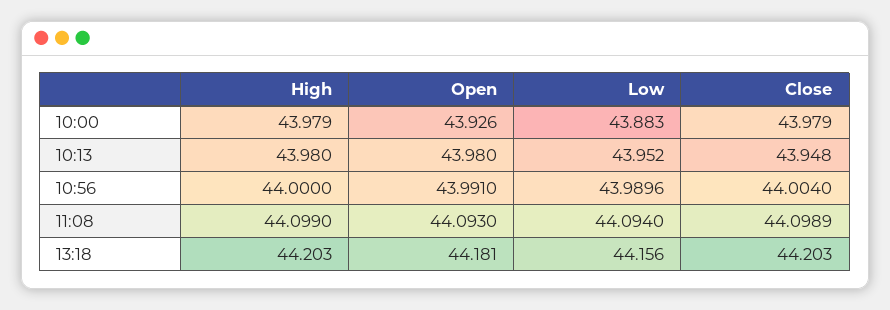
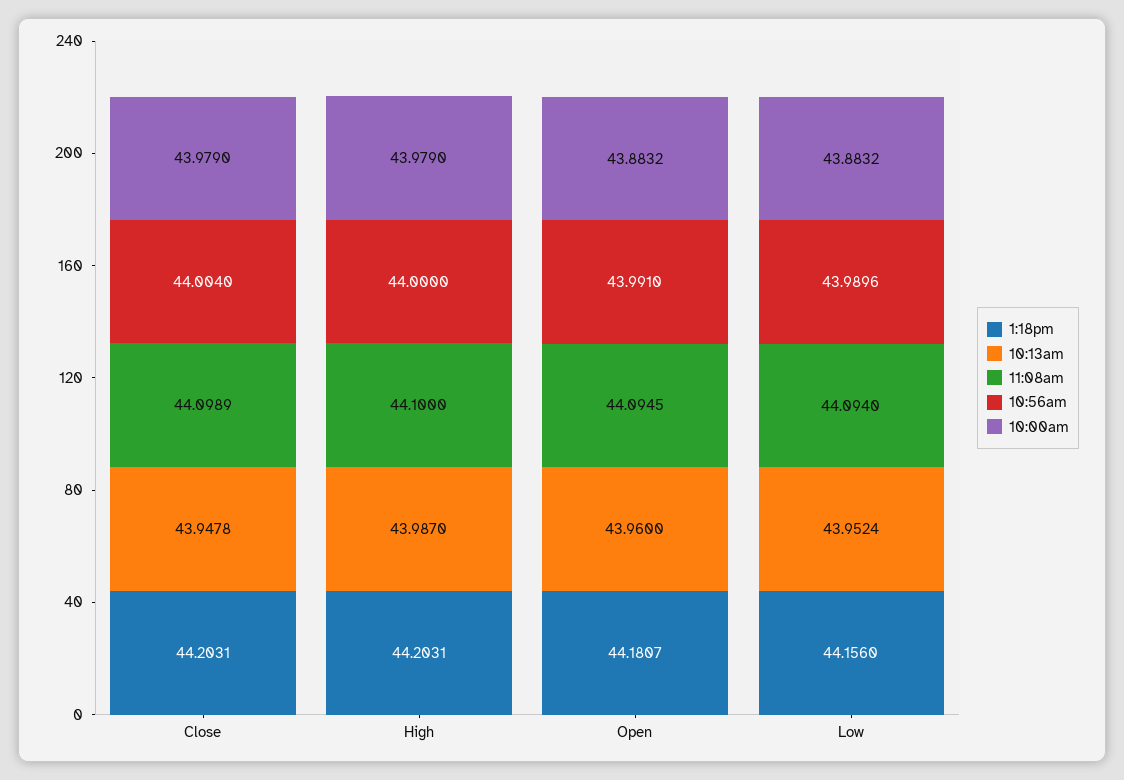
10:00, Open: 43.926 -> 43.8832
10:13, High: 43.98 -> 43.987
10:13, Open: 43.98 -> 43.96
11:08, High: 44.099 -> 44.1
11:08, Open: 44.093 -> 44.0945

